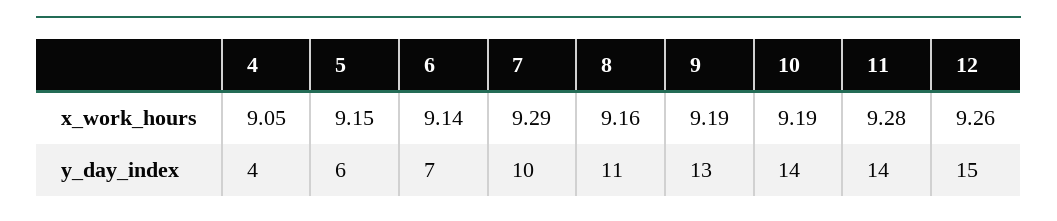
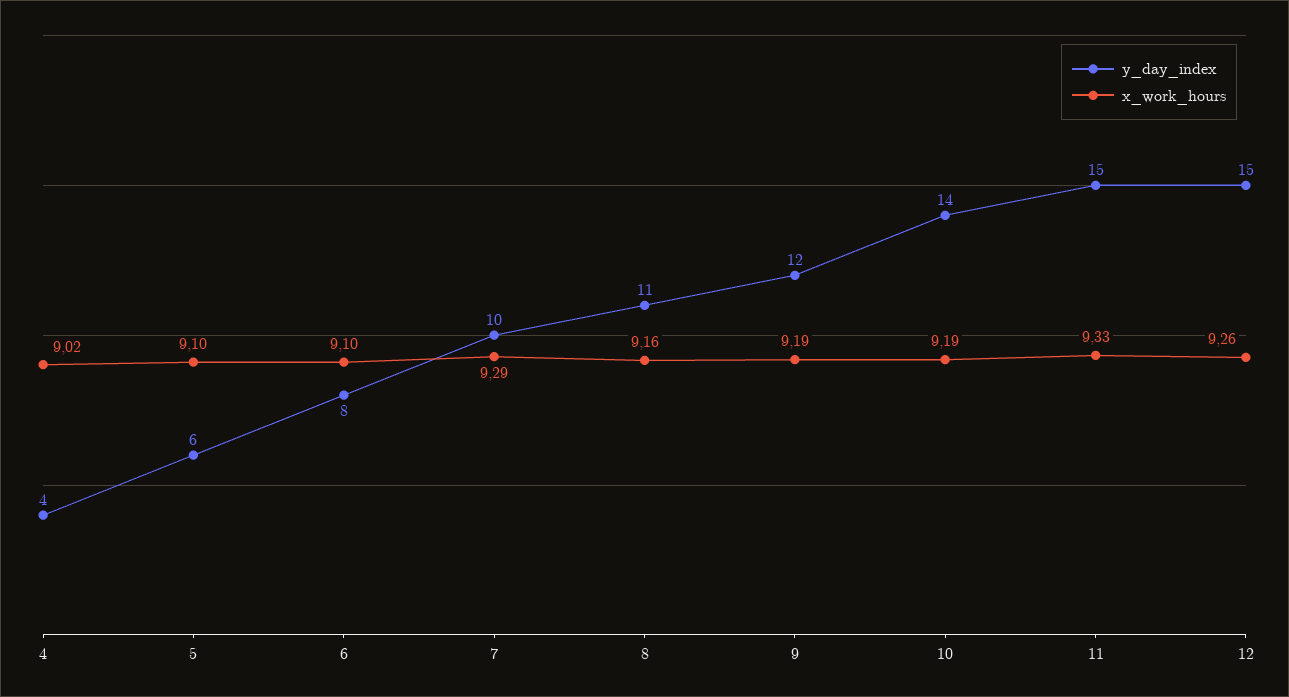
x_work_hours, 4: 9.05 -> 9.02
x_work_hours, 5: 9.15 -> 9.1
x_work_hours, 6: 9.14 -> 9.1
x_work_hours, 11: 9.28 -> 9.33
y_day_index, 6: 7 -> 8
y_day_index, 9: 13 -> 12
y_day_index, 11: 14 -> 15

